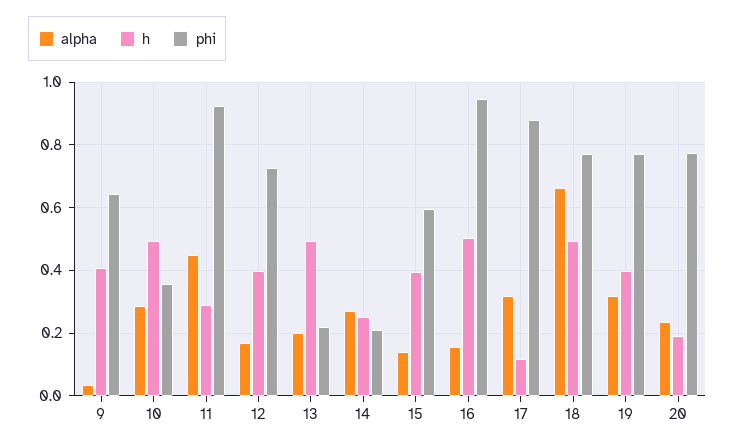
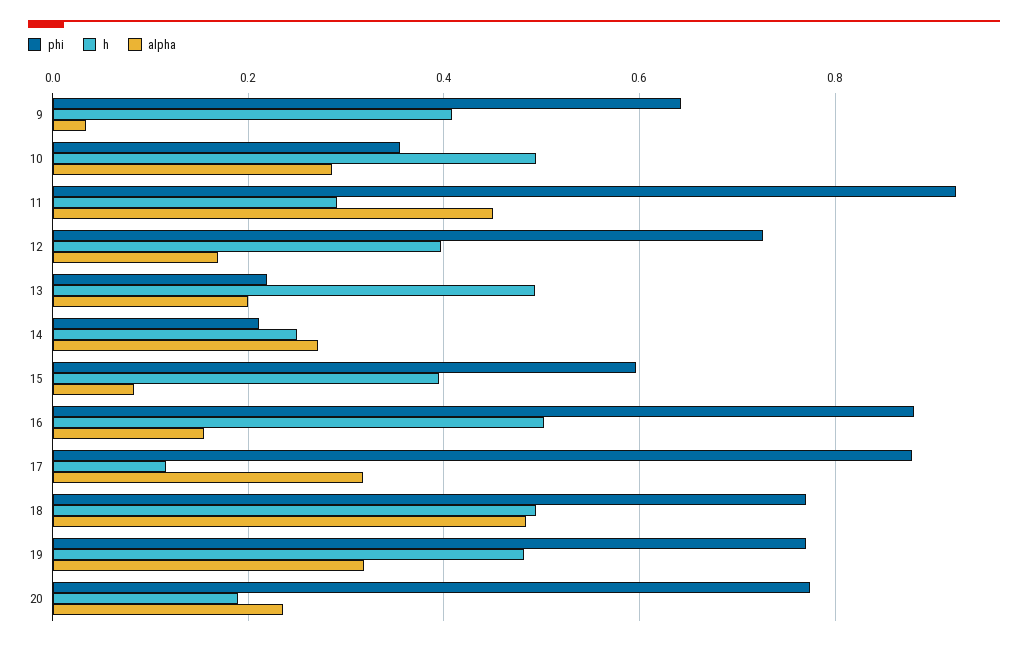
alpha, 15: 0.14 -> 0.08
phi, 16: 0.94 -> 0.88
alpha, 18: 0.66 -> 0.48
h, 19: 0.4 -> 0.48

